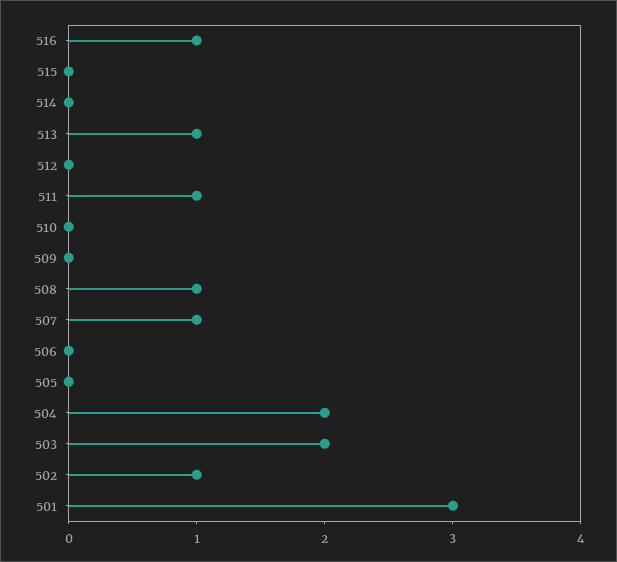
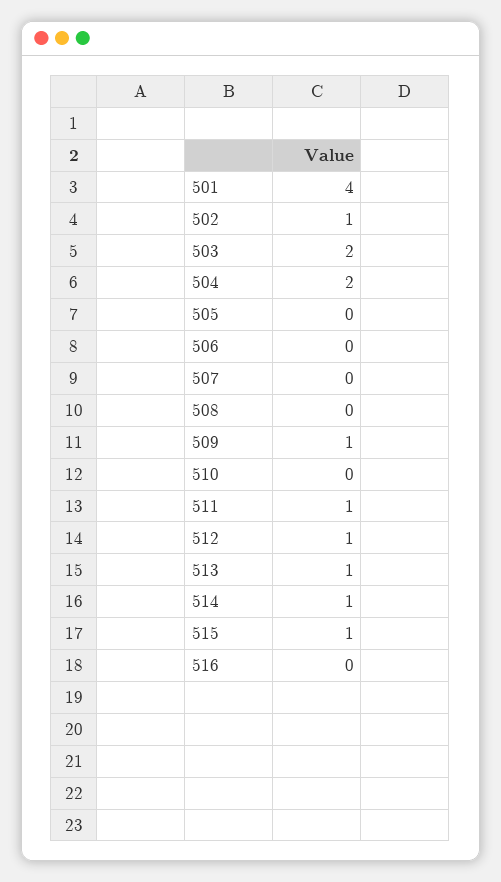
516: 1 -> 0
515: 0 -> 1
514: 0 -> 1
512: 0 -> 1
509: 0 -> 1
508: 1 -> 0
507: 1 -> 0
501: 3 -> 4

